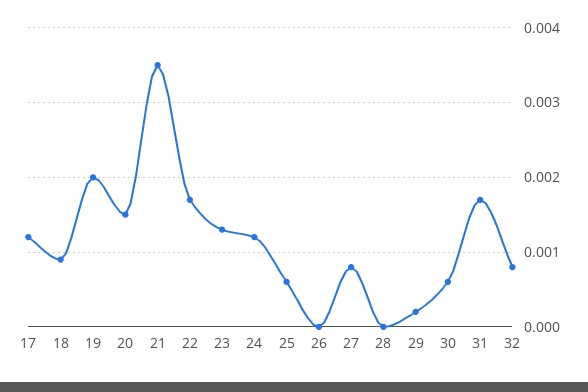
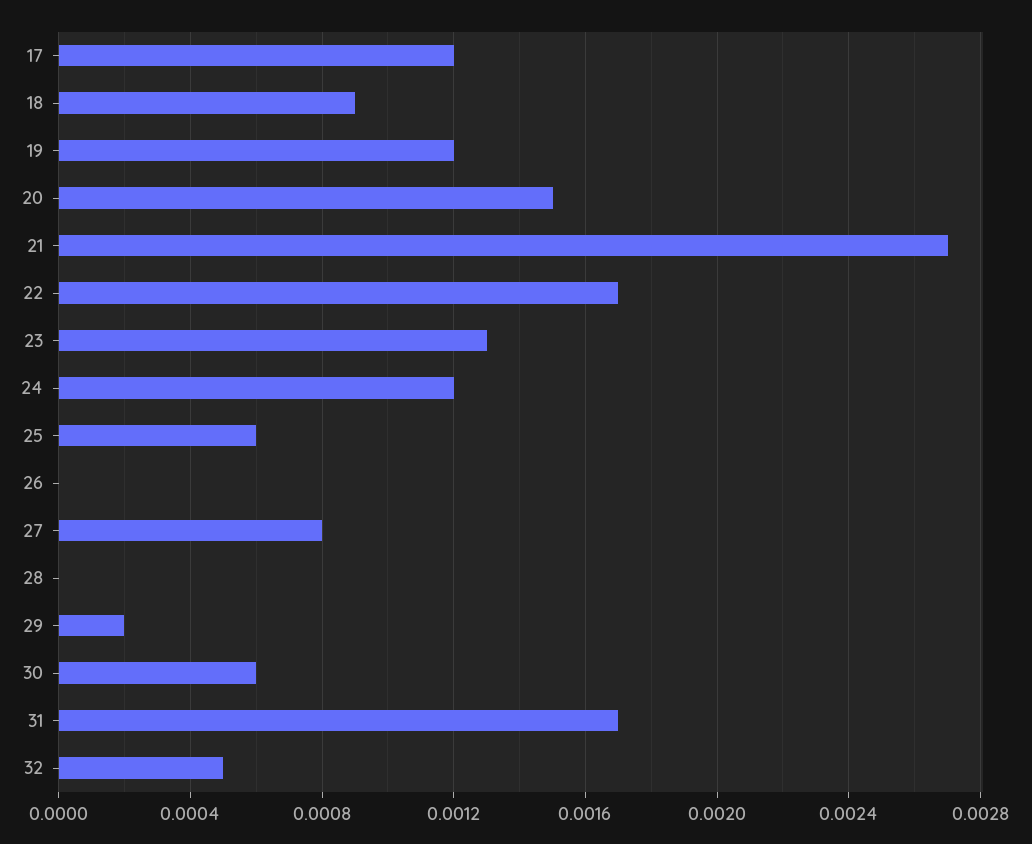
19: 0.002 -> 0.0012
21: 0.0035 -> 0.0027
32: 0.0008 -> 0.0005

